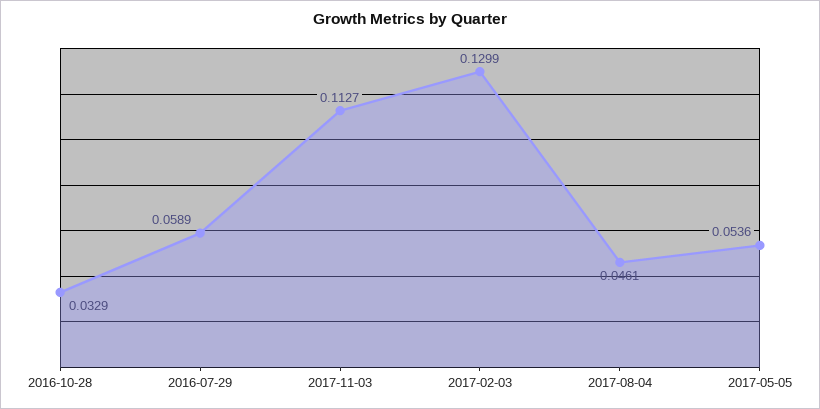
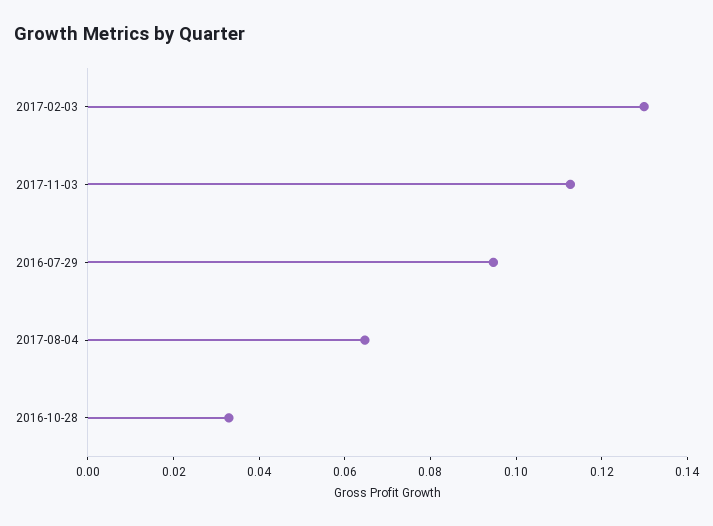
2016-07-29: 0.0589 -> 0.095
2017-08-04: 0.0461 -> 0.065
2017-05-05: 0.0536 -> none

